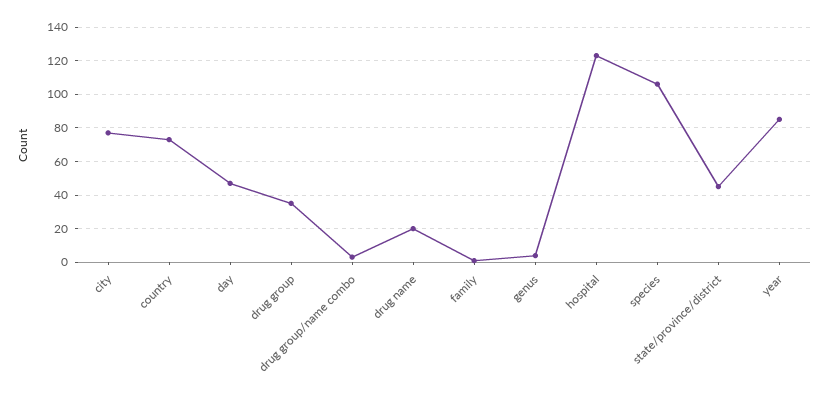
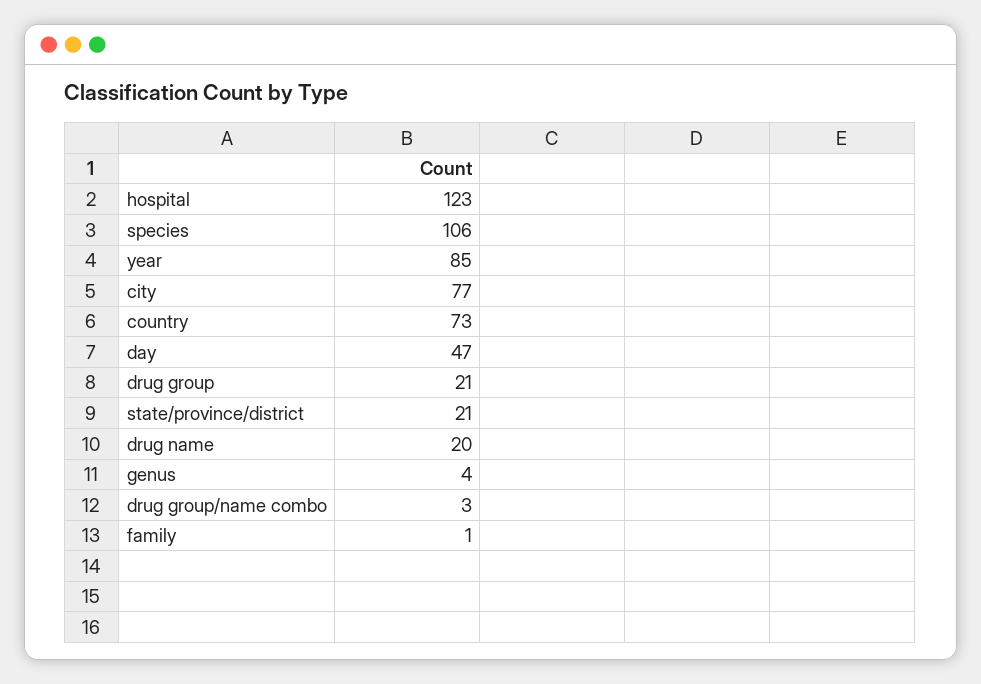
drug group: 35 -> 21
state/province/district: 45 -> 21

